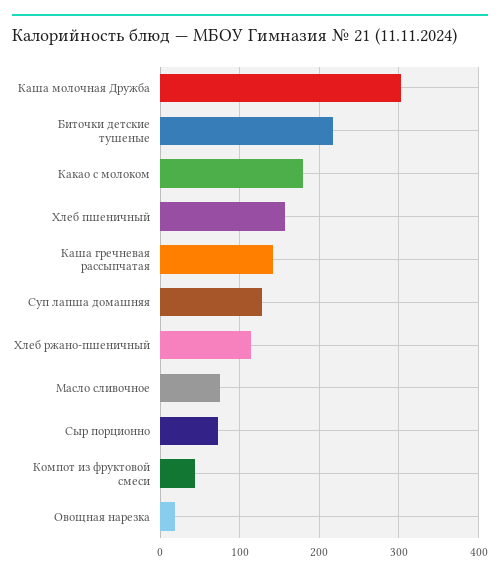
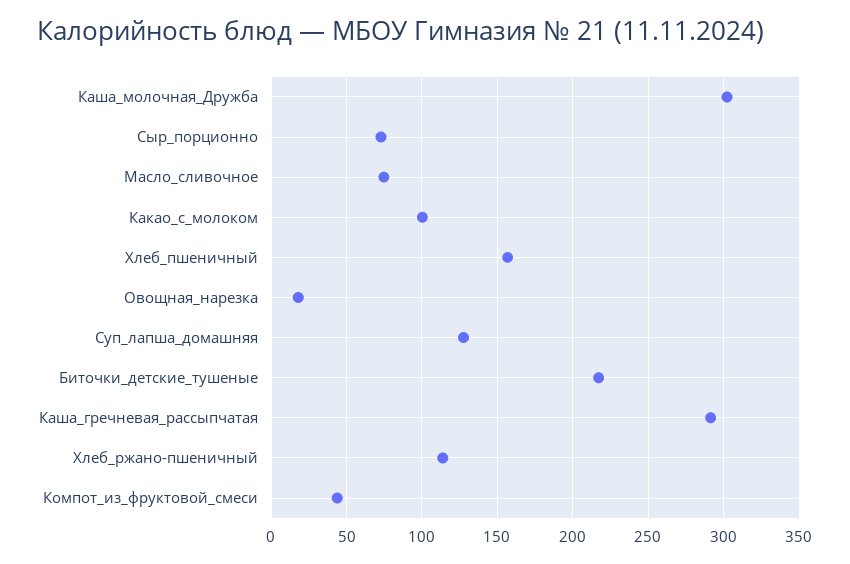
Какао с молоком: 180 -> 100
Каша гречневая рассыпчатая: 140 -> 290

